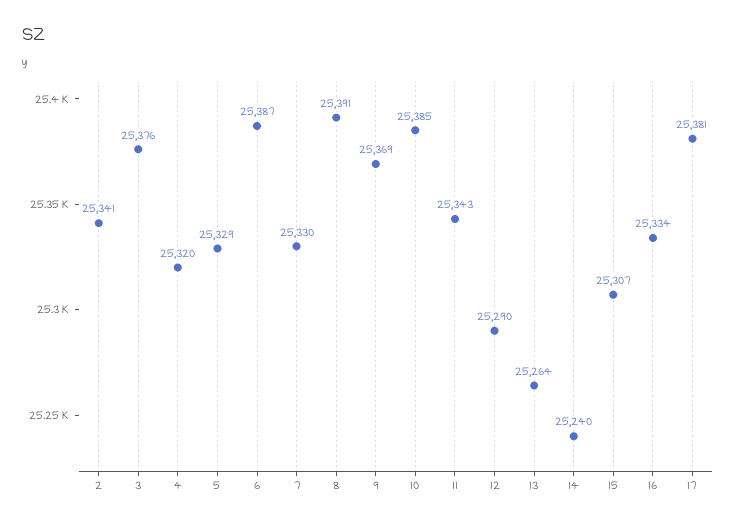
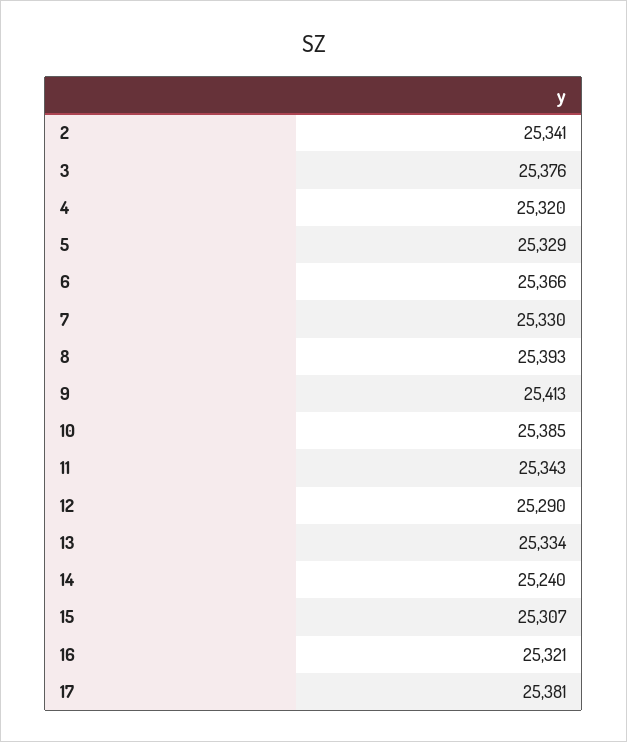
6: 25387 -> 25366
8: 25391 -> 25393
9: 25369 -> 25413
13: 25264 -> 25334
16: 25334 -> 25321

